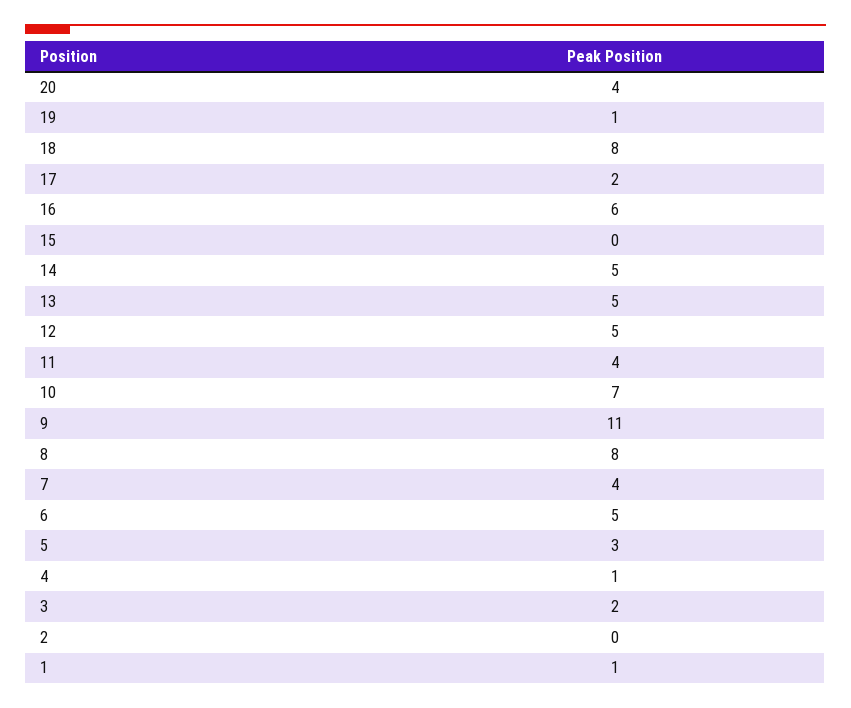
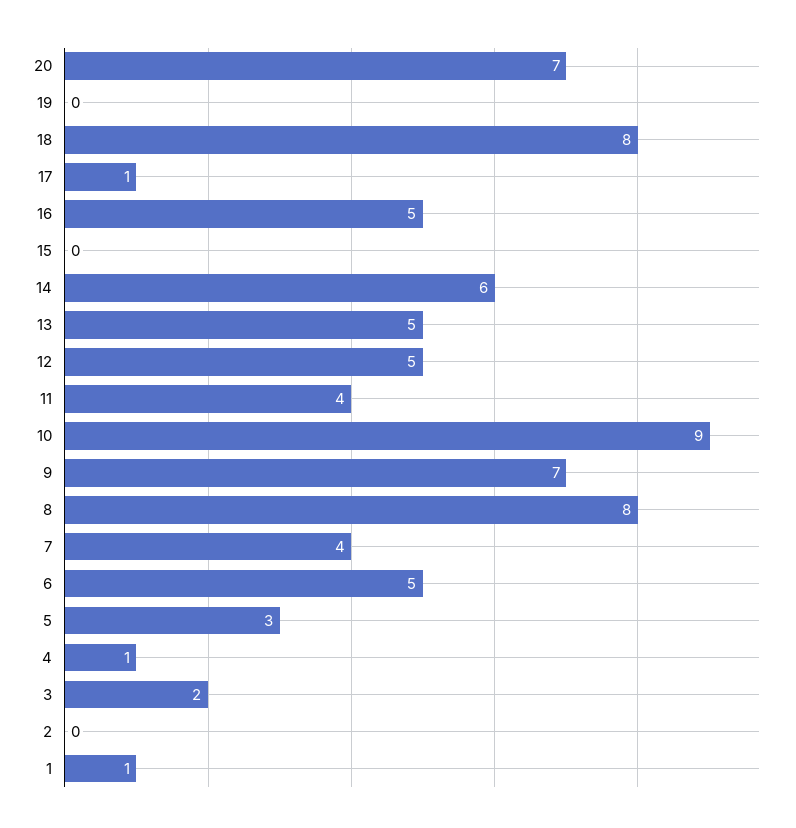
20: 4 -> 7
19: 1 -> 0
17: 2 -> 1
16: 6 -> 5
14: 5 -> 6
10: 7 -> 9
9: 11 -> 7

